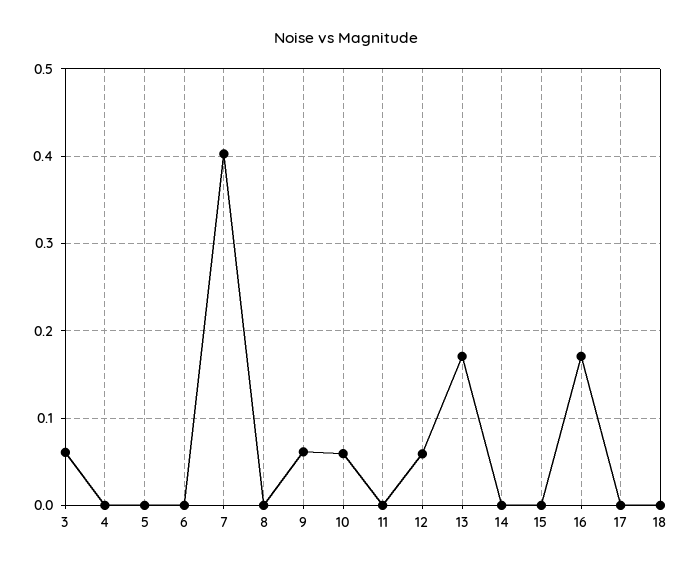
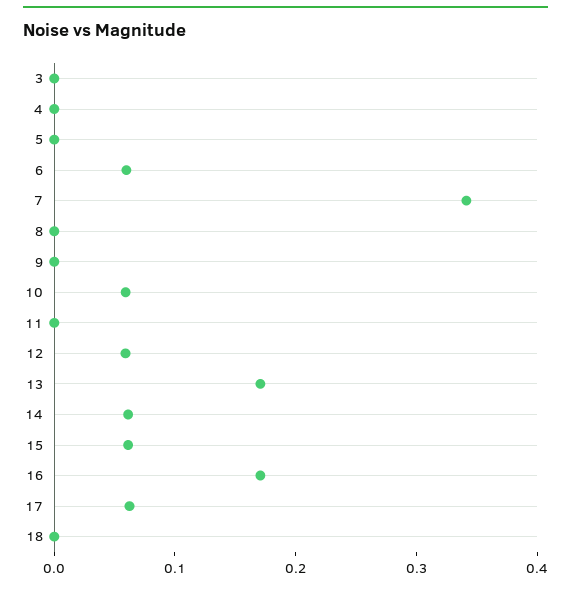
3: 0.06 -> 0
6: 0 -> 0.06
7: 0.4 -> 0.34
9: 0.06 -> 0
14: 0 -> 0.06
15: 0 -> 0.06
17: 0 -> 0.06

